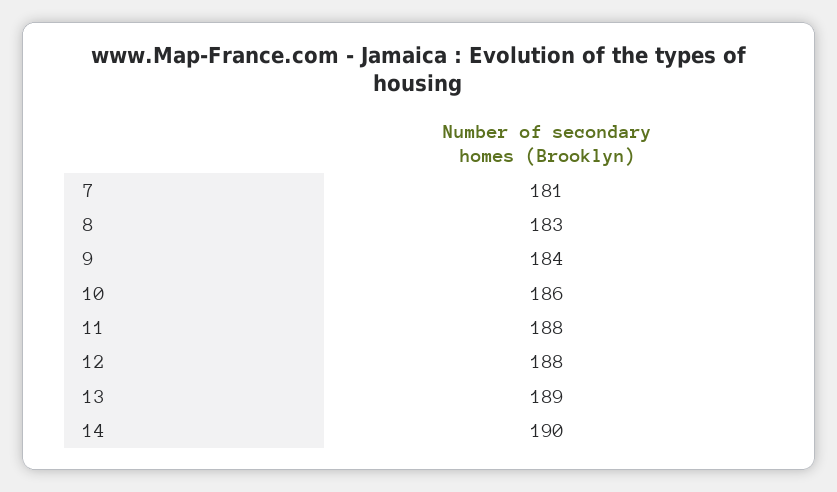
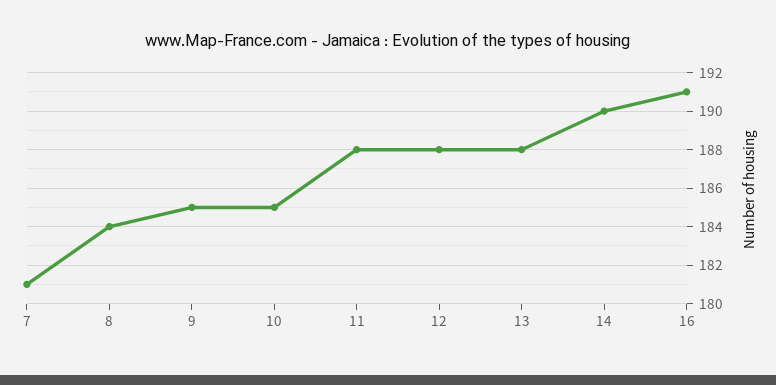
8: 183 -> 184
9: 184 -> 185
10: 186 -> 185
13: 189 -> 188
16: none -> 191

